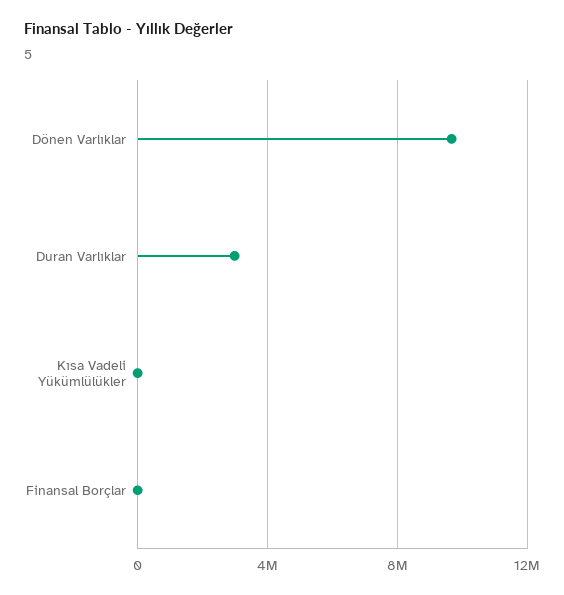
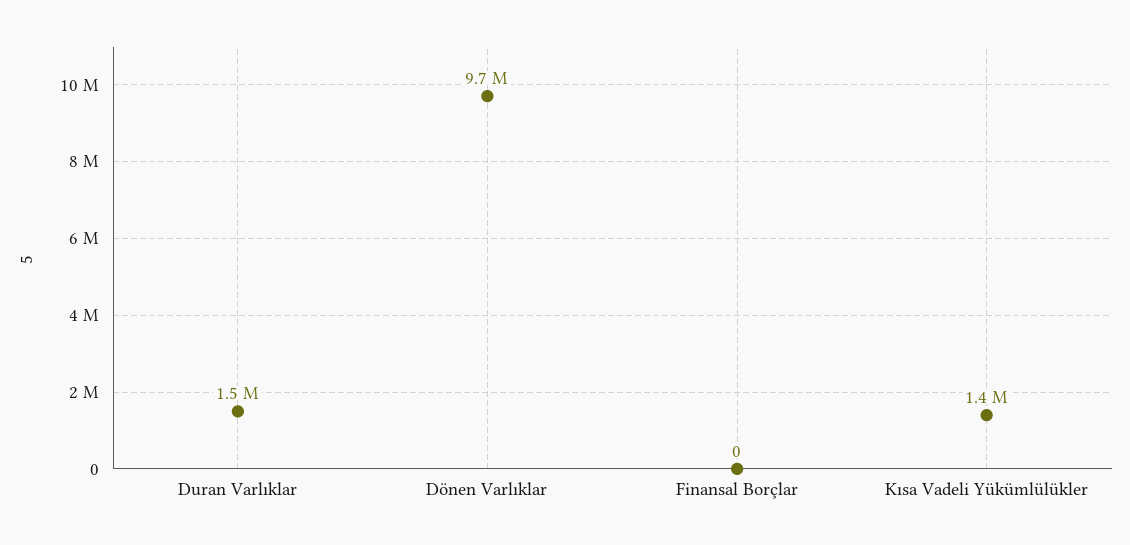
Duran Varlıklar: 3000000 -> 1500000
Kısa Vadeli Yükümlülükler: 0 -> 1400000

